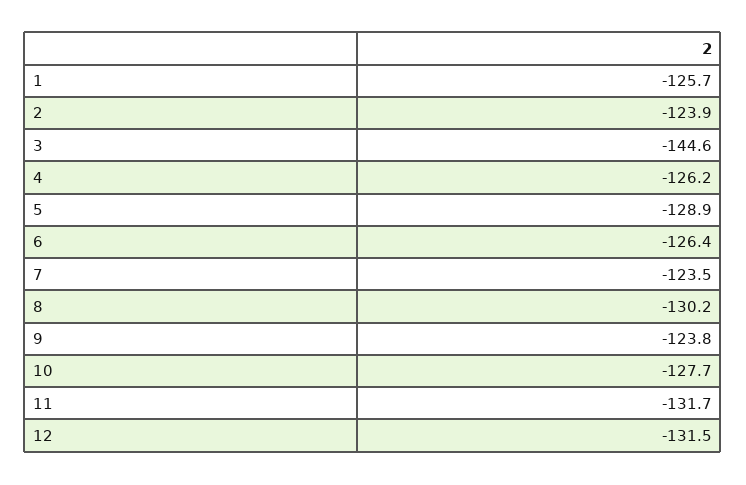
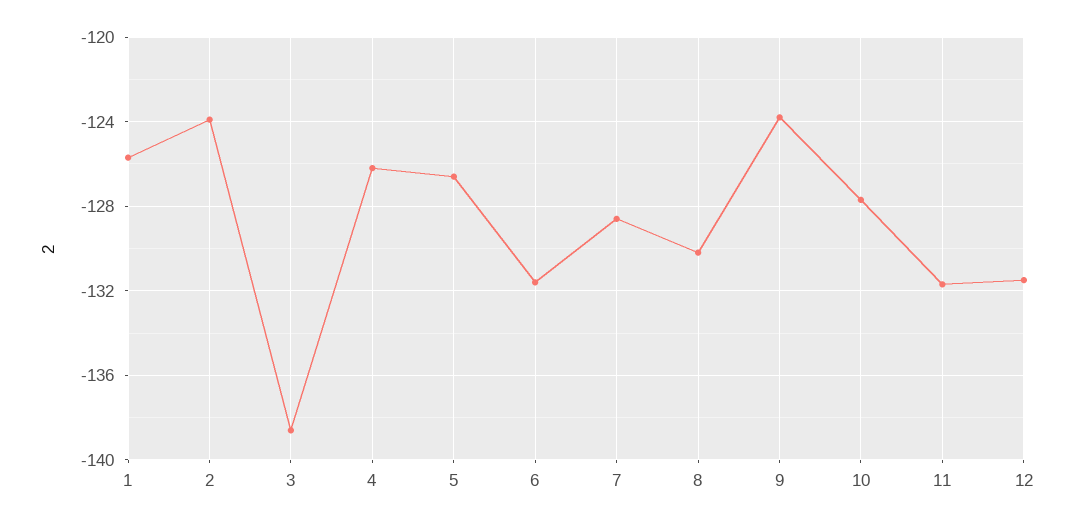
3: -144.6 -> -138.5
5: -128.9 -> -126.5
6: -126.4 -> -131.5
7: -123.5 -> -128.5

